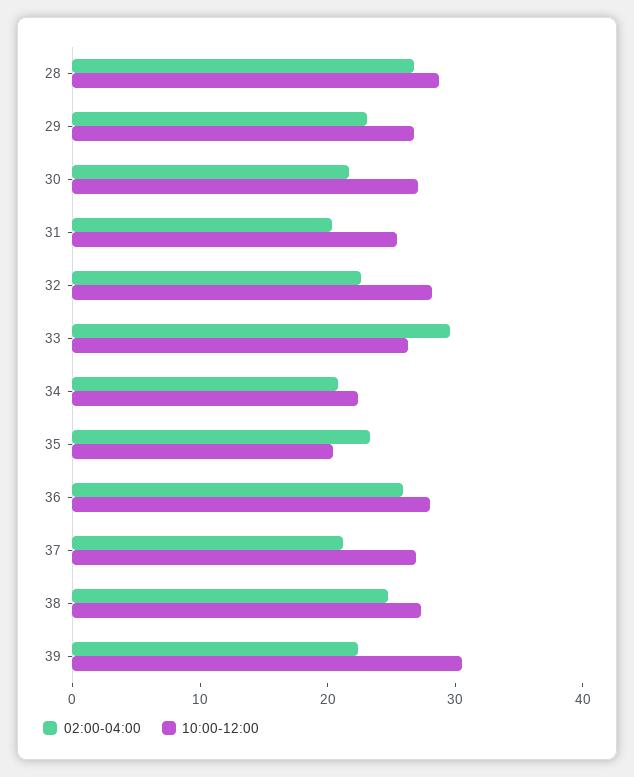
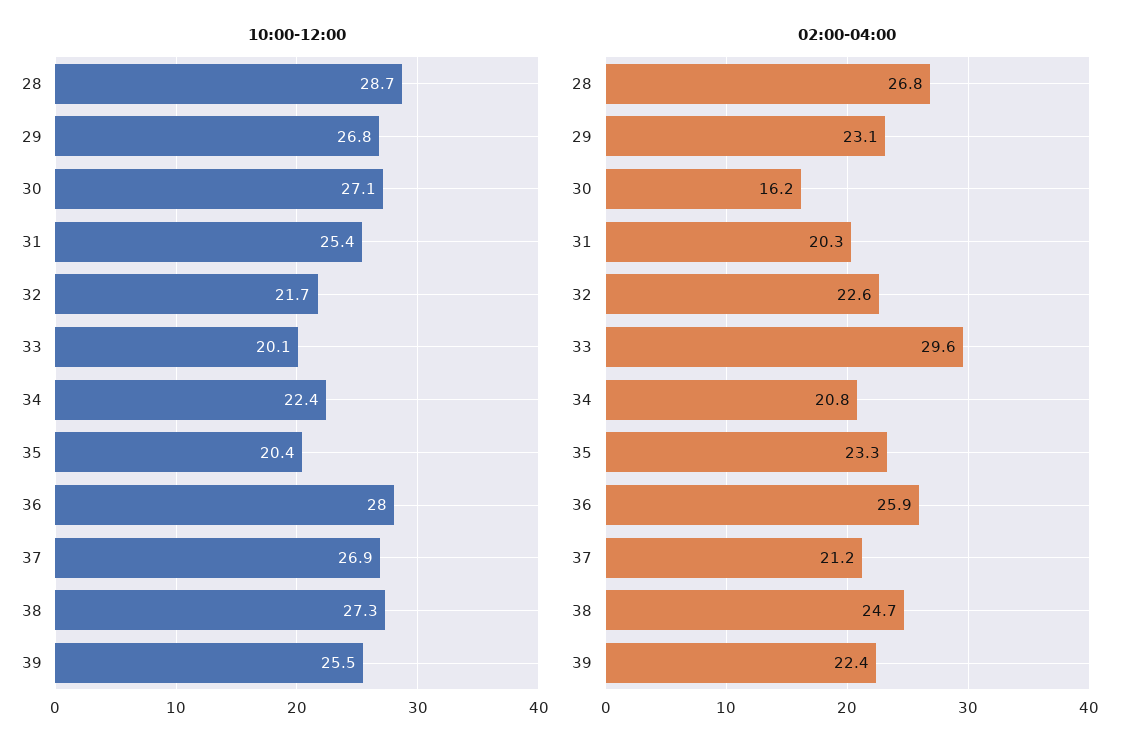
02:00-04:00, 30: 22 -> 16.2
10:00-12:00, 32: 28 -> 21.7
10:00-12:00, 33: 26 -> 20.1
10:00-12:00, 39: 30 -> 25.5

